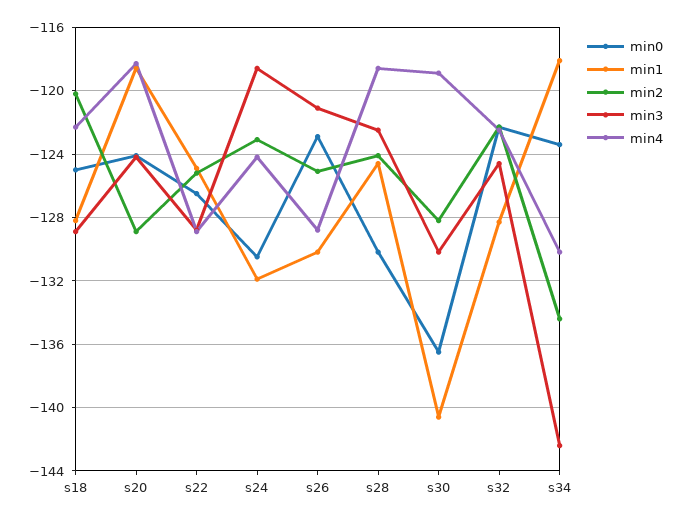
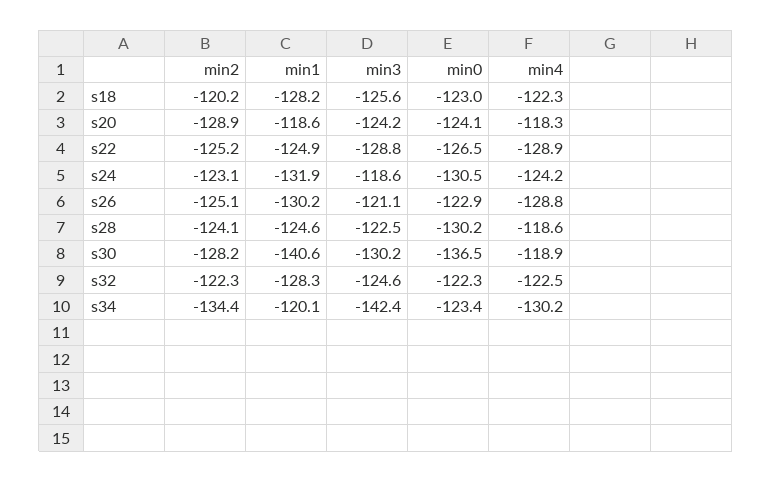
min0, s18: -125 -> -123
min3, s18: -129 -> -125.6
min1, s34: -118 -> -120.1

